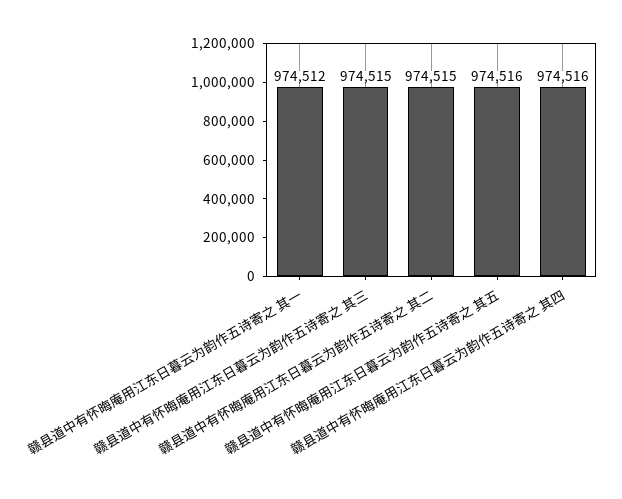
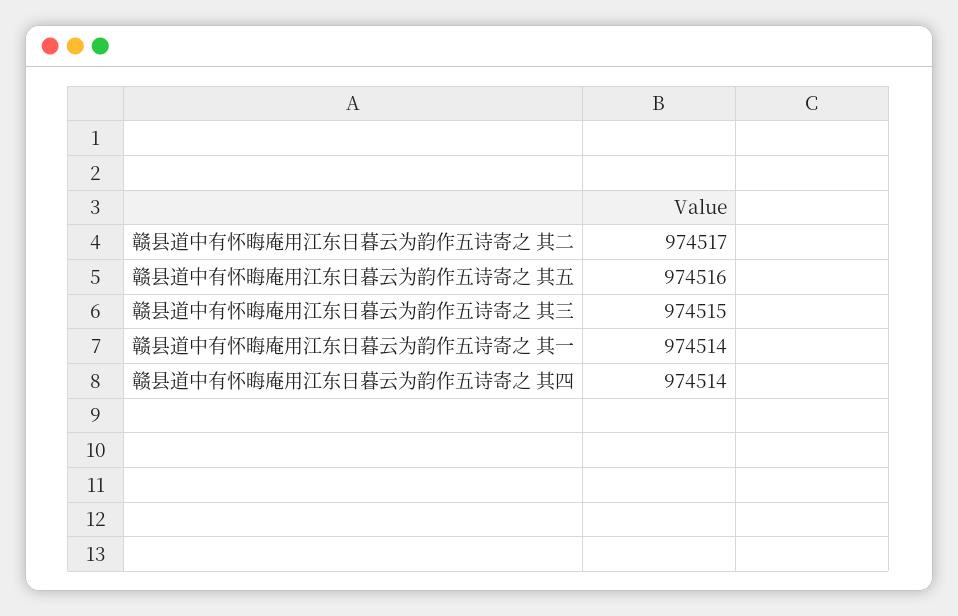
赣县道中有怀晦庵用江东日暮云为韵作五诗寄之 其一: 974512 -> 974514
赣县道中有怀晦庵用江东日暮云为韵作五诗寄之 其二: 974515 -> 974517
赣县道中有怀晦庵用江东日暮云为韵作五诗寄之 其四: 974516 -> 974514

